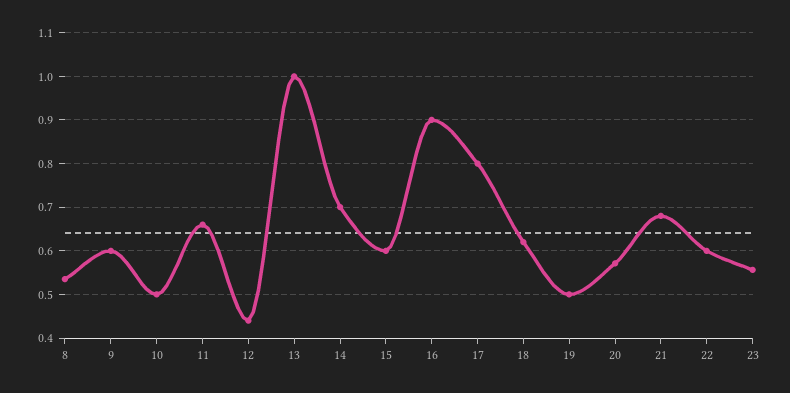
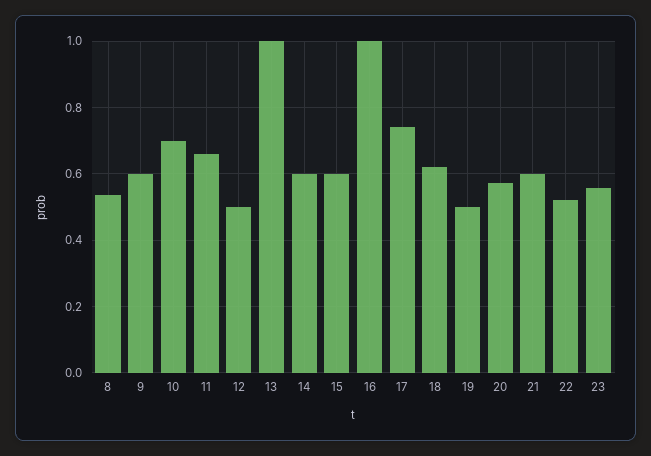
10: 0.5 -> 0.7
12: 0.44 -> 0.5
14: 0.7 -> 0.6
16: 0.9 -> 1
17: 0.8 -> 0.74
21: 0.68 -> 0.6
22: 0.6 -> 0.52

